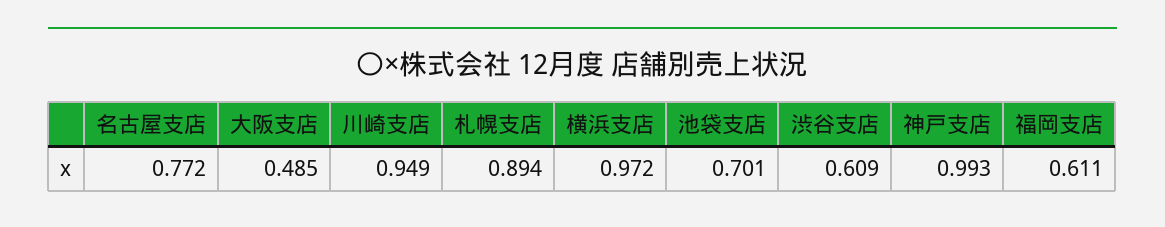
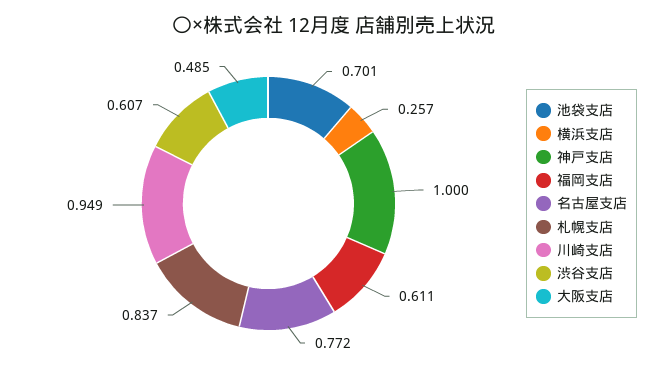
札幌支店: 0.894 -> 0.837
横浜支店: 0.972 -> 0.257
渋谷支店: 0.609 -> 0.607
神戸支店: 0.993 -> 1

